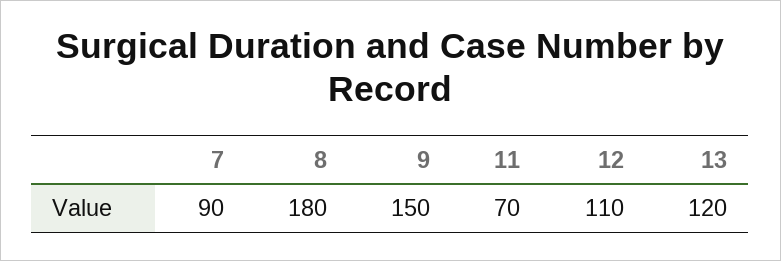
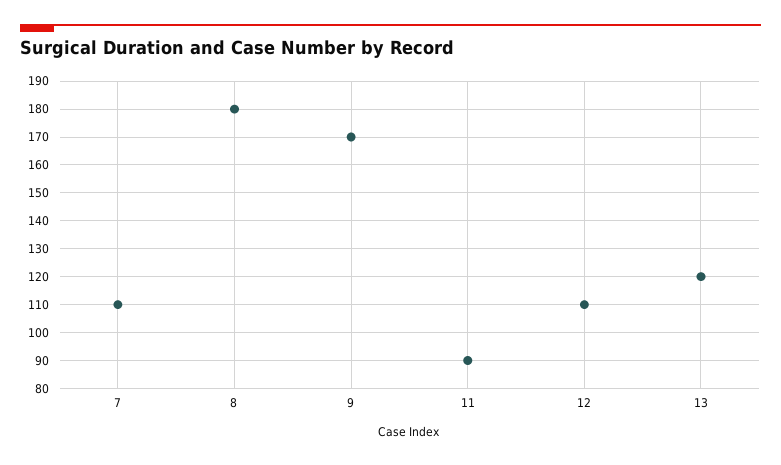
7: 90 -> 110
9: 150 -> 170
11: 70 -> 90

